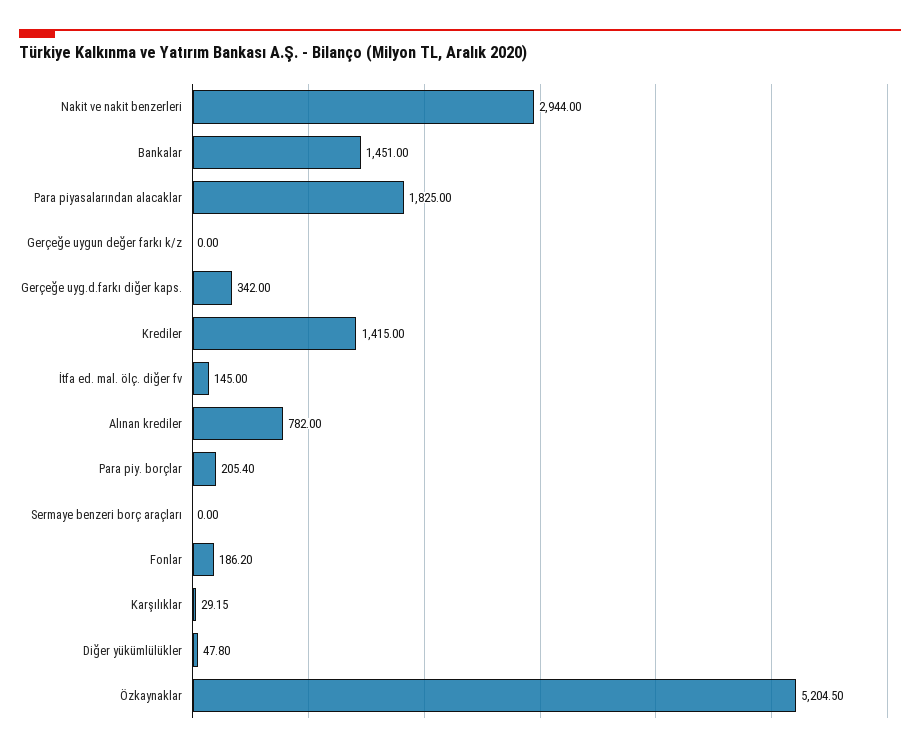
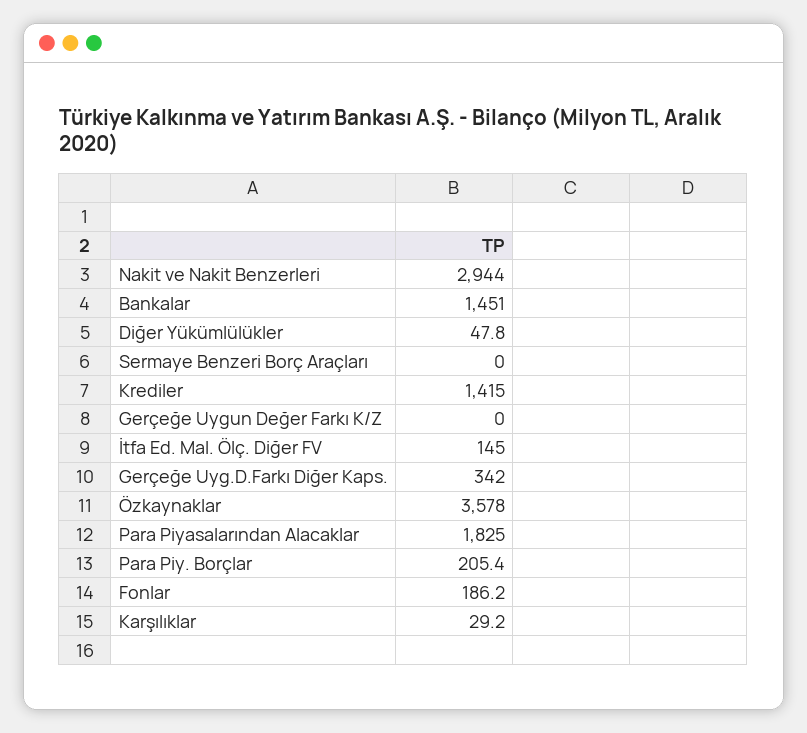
Alınan krediler: 782 -> none
Özkaynaklar: 5204.5 -> 3578

